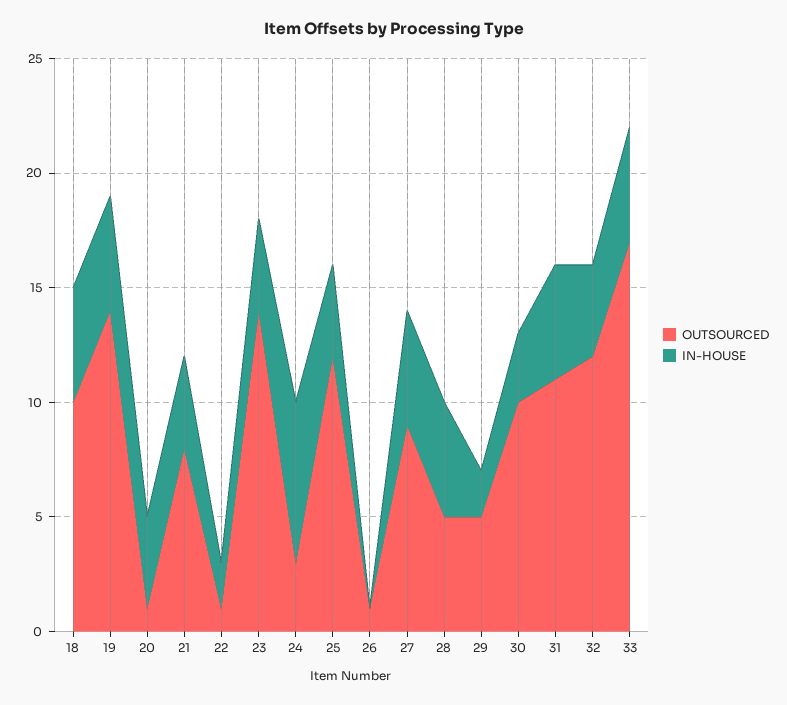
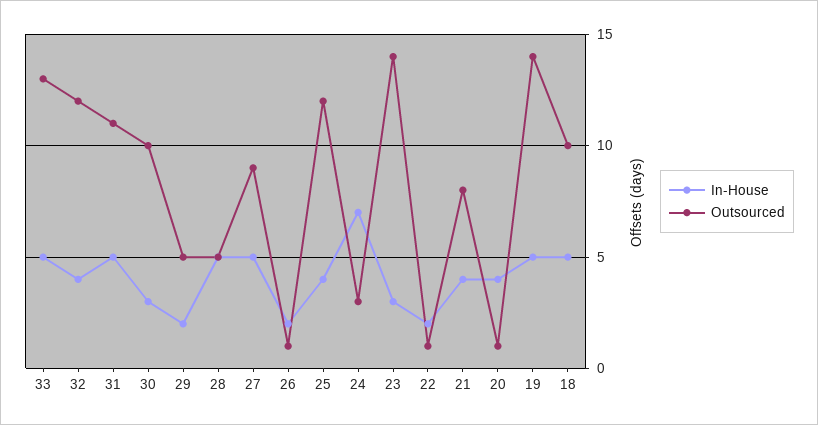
IN-HOUSE, 23: 4 -> 3
IN-HOUSE, 26: 0 -> 2
OUTSOURCED, 33: 17 -> 13

